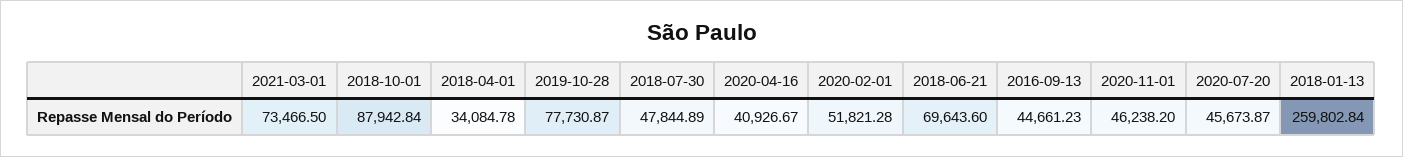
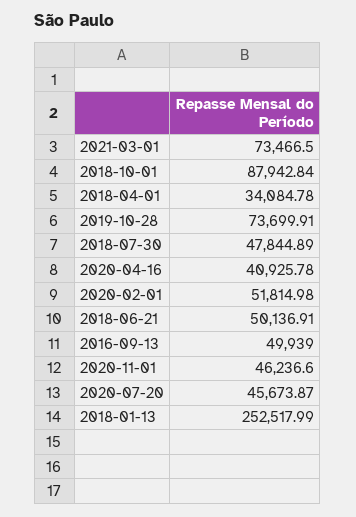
2019-10-28: 77730.87 -> 73699.91
2020-04-16: 40926.67 -> 40925.78
2020-02-01: 51821.28 -> 51814.98
2018-06-21: 69643.6 -> 50136.91
2016-09-13: 44661.23 -> 49939
2020-11-01: 46238.2 -> 46236.6
2018-01-13: 259802.84 -> 252517.99

